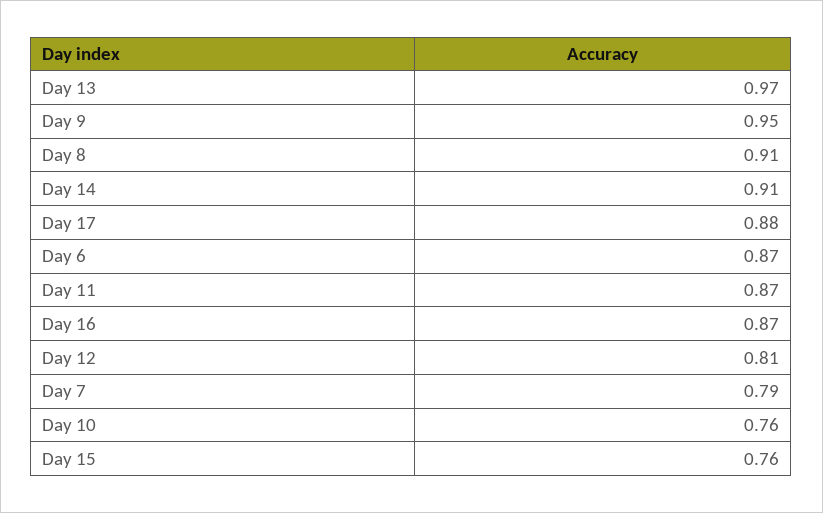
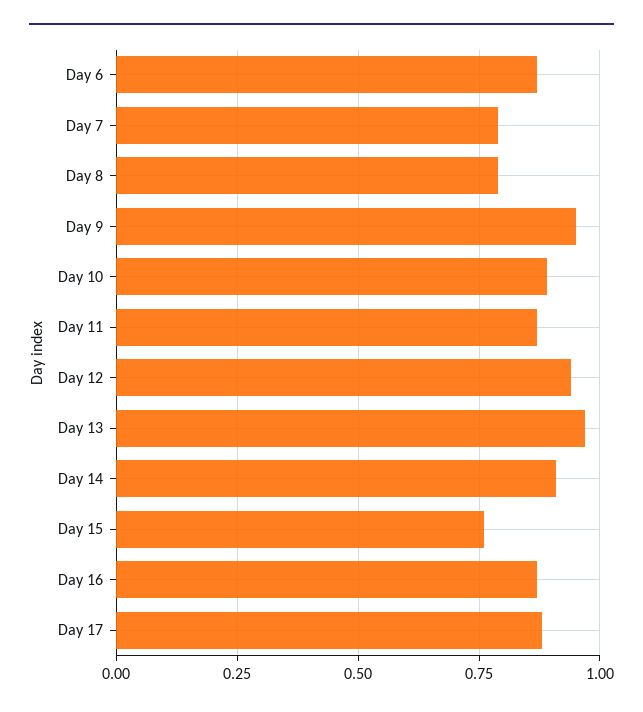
Day 8: 0.91 -> 0.8
Day 12: 0.81 -> 0.95
Day 10: 0.76 -> 0.9

